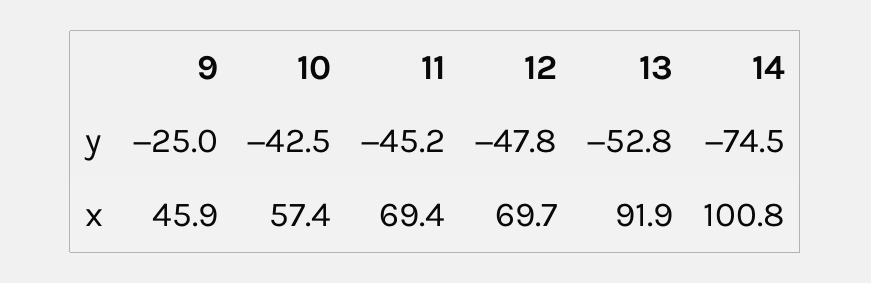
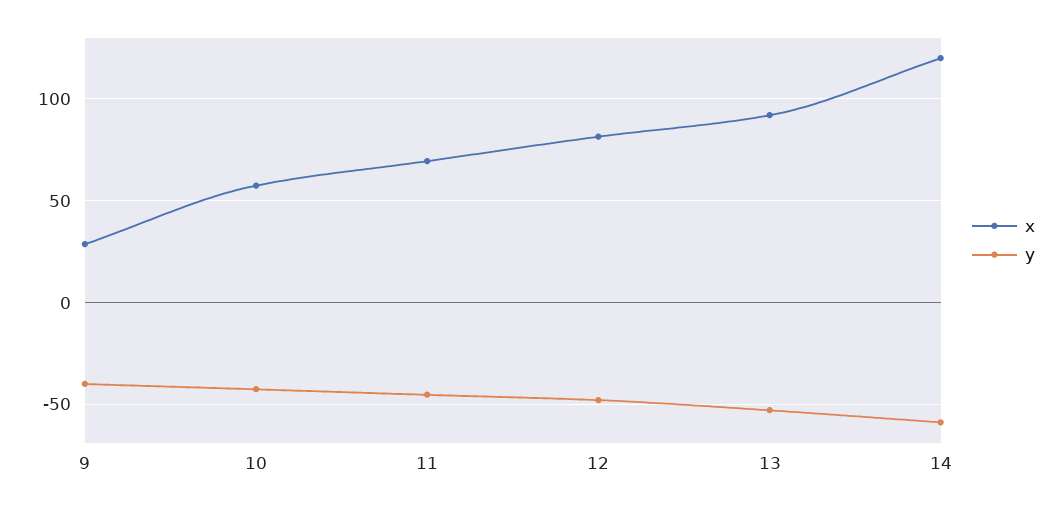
y, 9: -25 -> -40
y, 14: -74.5 -> -60
x, 9: 45.9 -> 30
x, 12: 69.7 -> 80
x, 14: 100.8 -> 120

